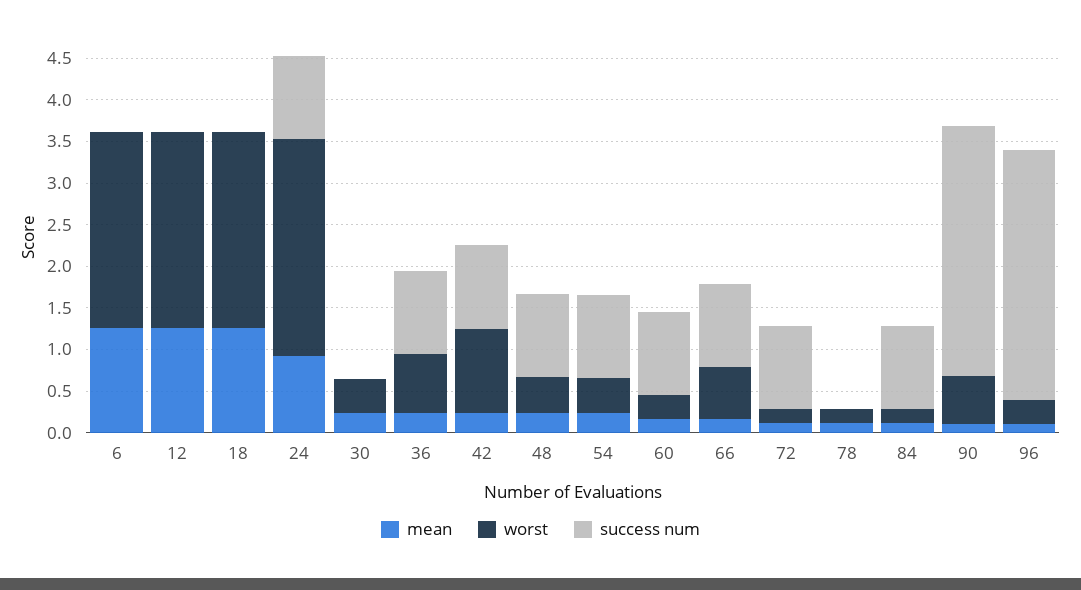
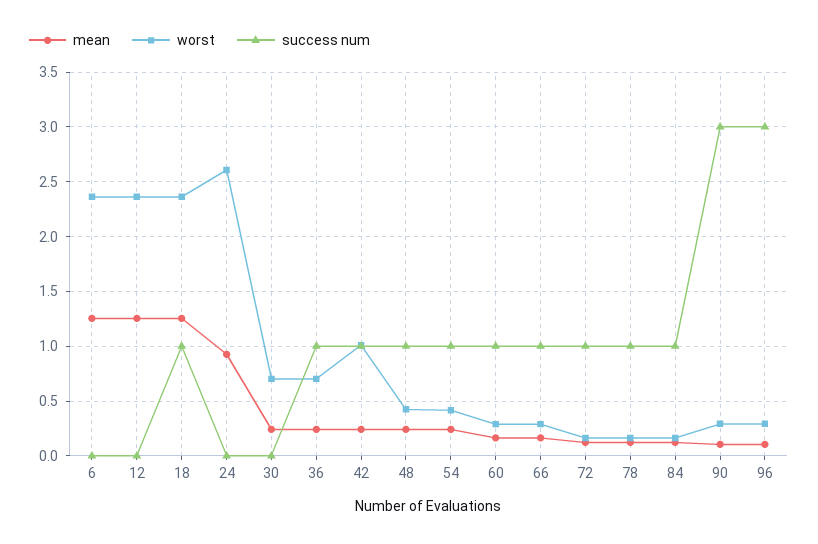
success num, 18: 0 -> 1
success num, 24: 1 -> 0
worst, 30: 0.4 -> 0.7
worst, 66: 0.6 -> 0.3
success num, 78: 0 -> 1
worst, 90: 0.6 -> 0.3

